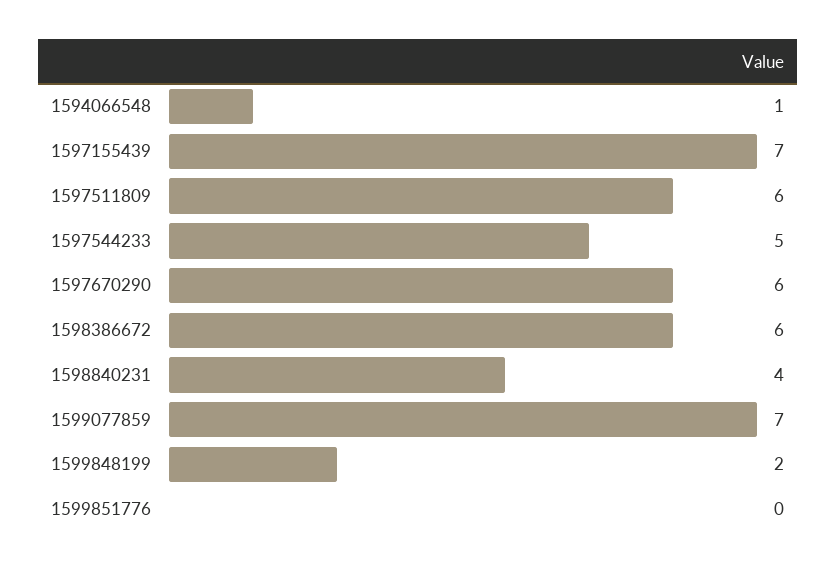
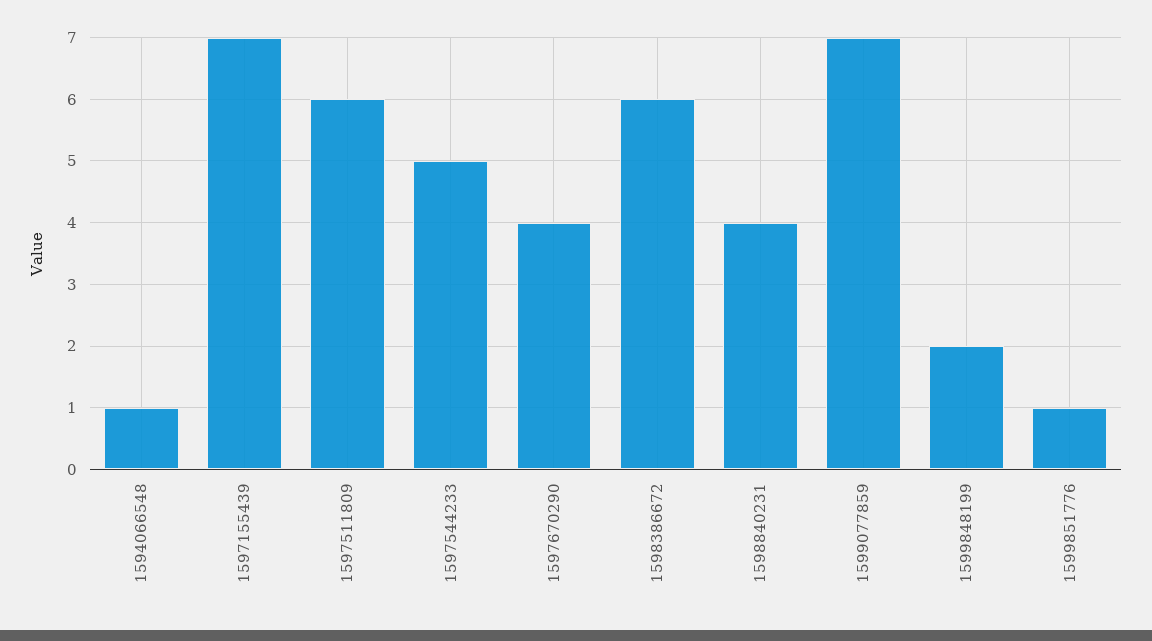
1597670290: 6 -> 4
1599851776: 0 -> 1

